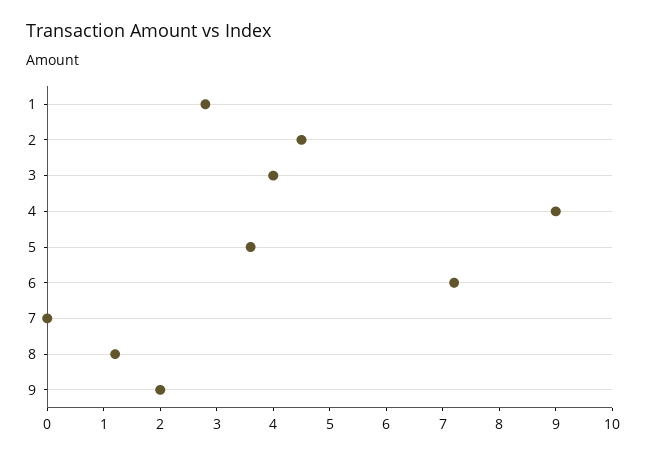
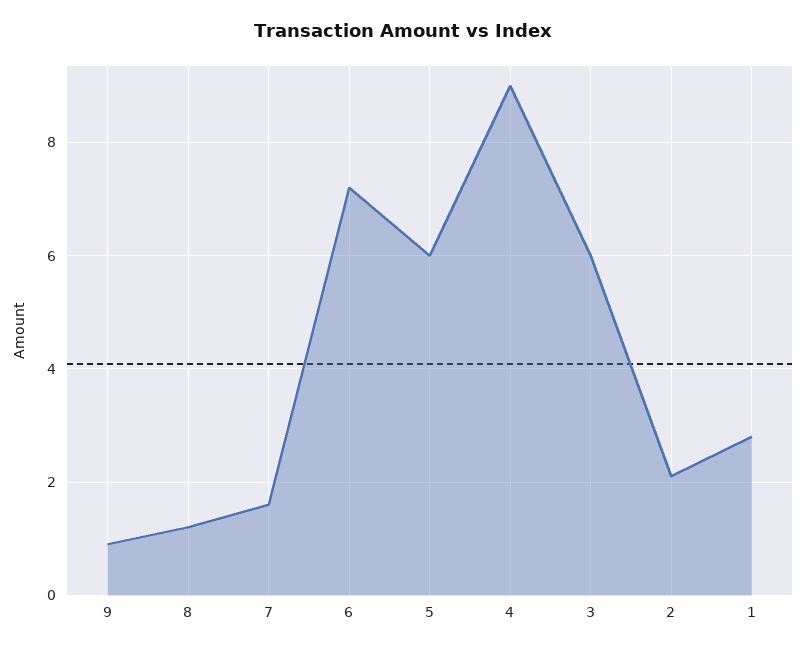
2: 4.5 -> 2
3: 4 -> 6
5: 3.5 -> 6
7: 0 -> 1.5
9: 2 -> 1

